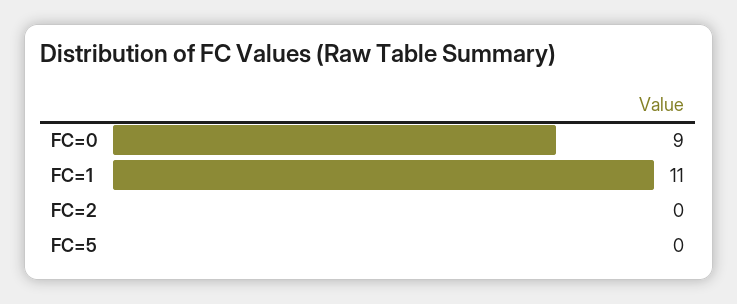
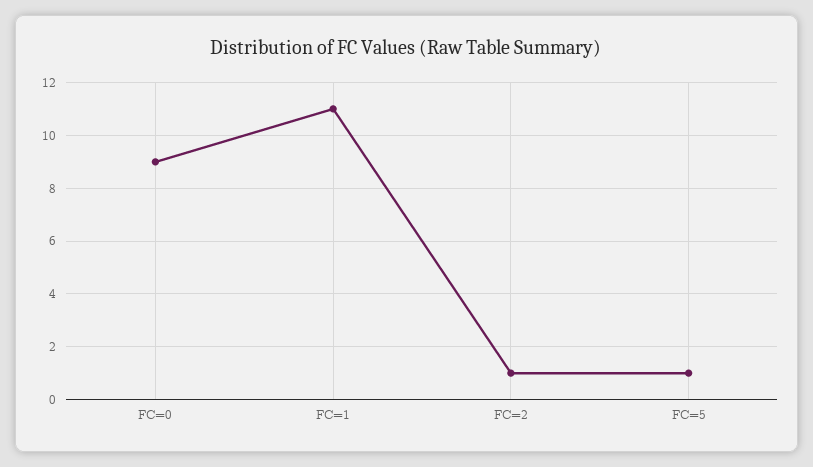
FC=2: 0 -> 1
FC=5: 0 -> 1

